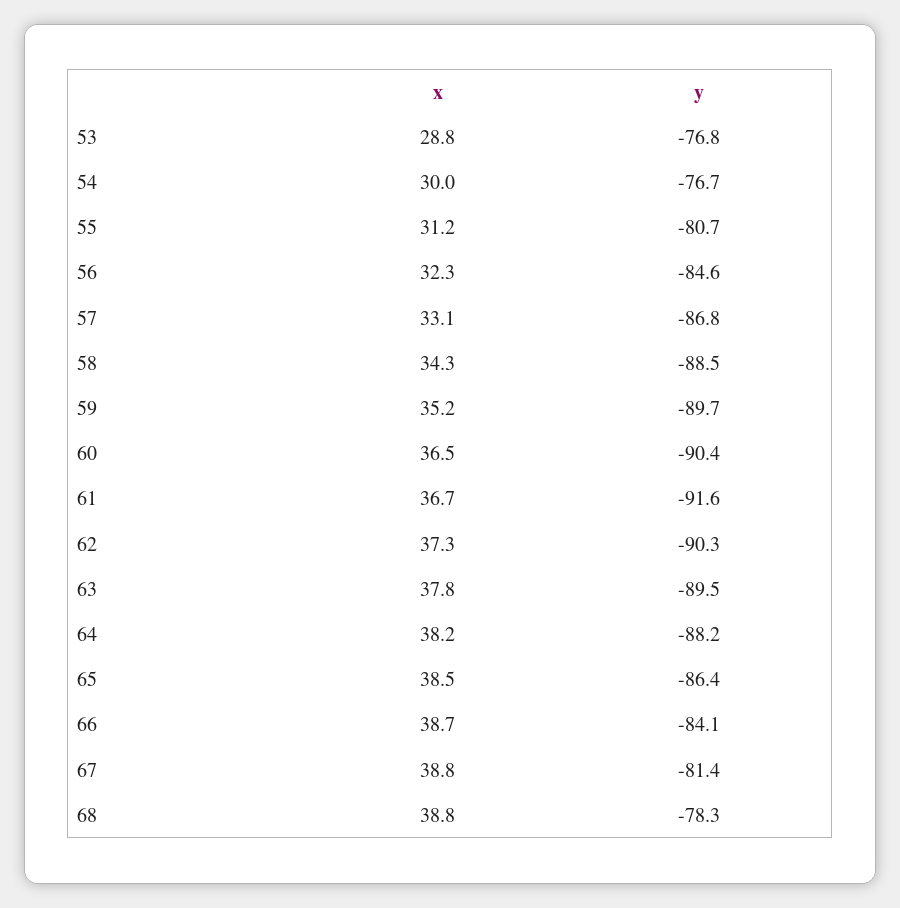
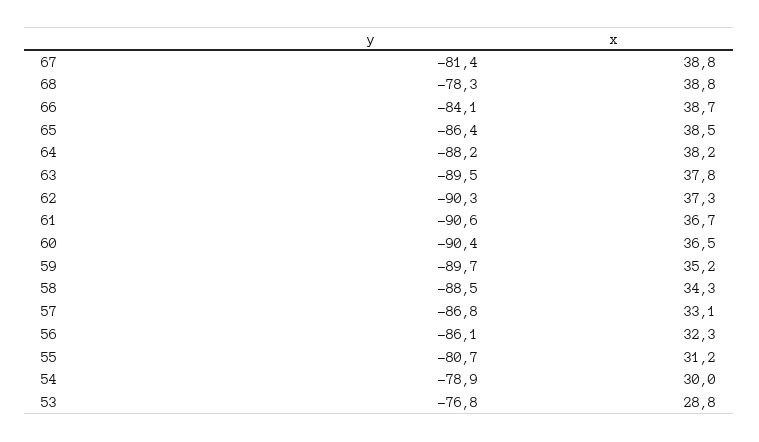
y, 54: -76.7 -> -78.9
y, 56: -84.6 -> -86.1
y, 61: -91.6 -> -90.6

